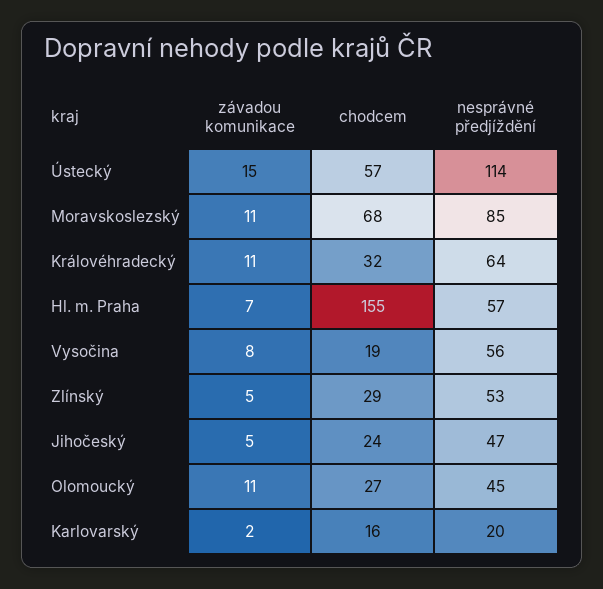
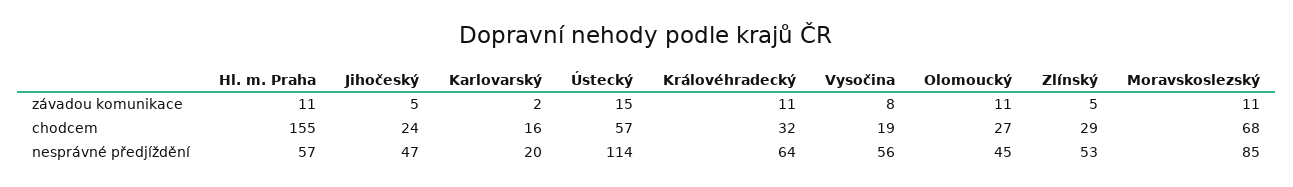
závadou komunikace, Hl. m. Praha: 7 -> 11

